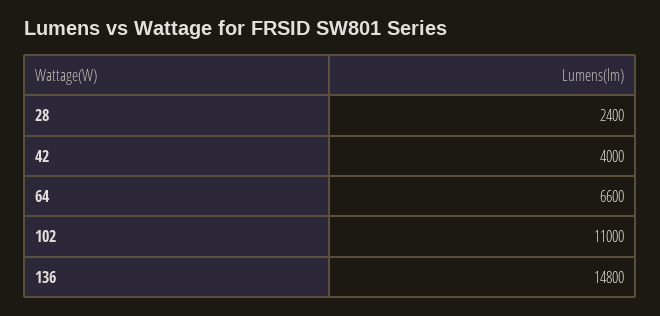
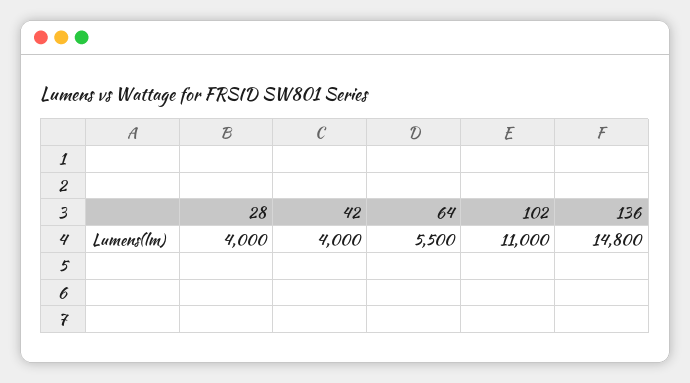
28: 2400 -> 4000
64: 6600 -> 5500

